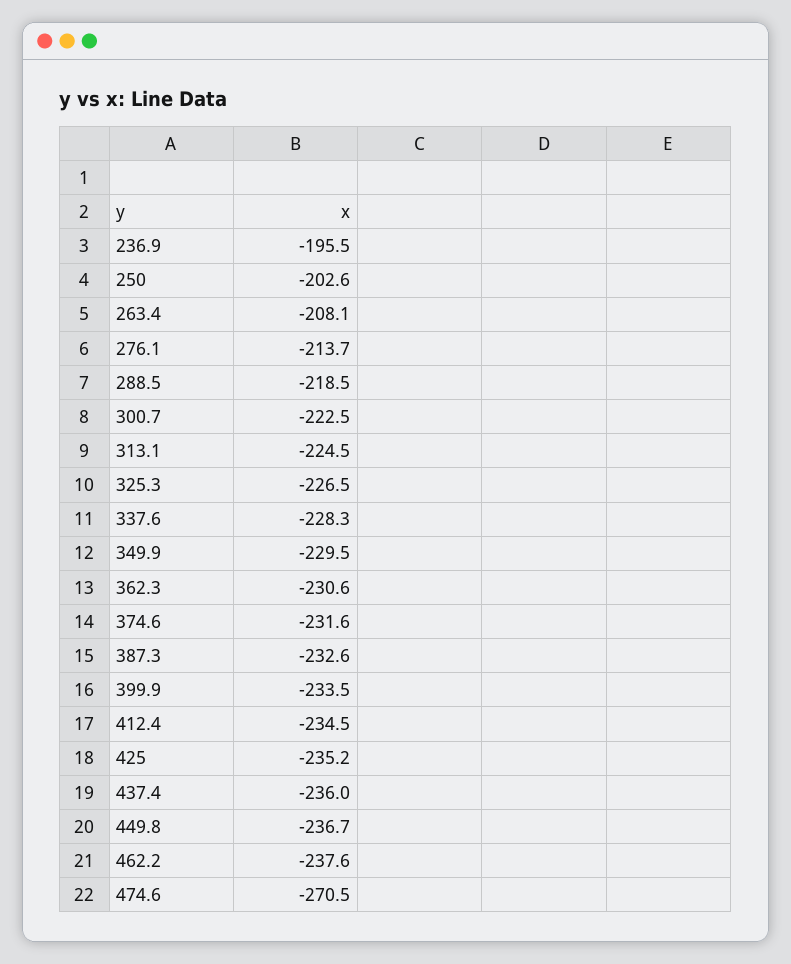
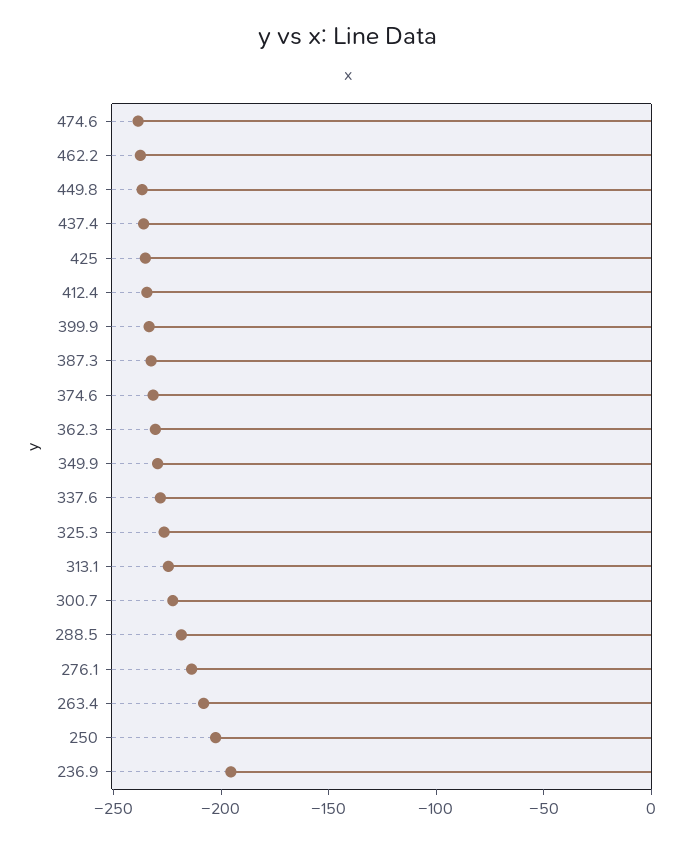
474.6: -270.5 -> -240

